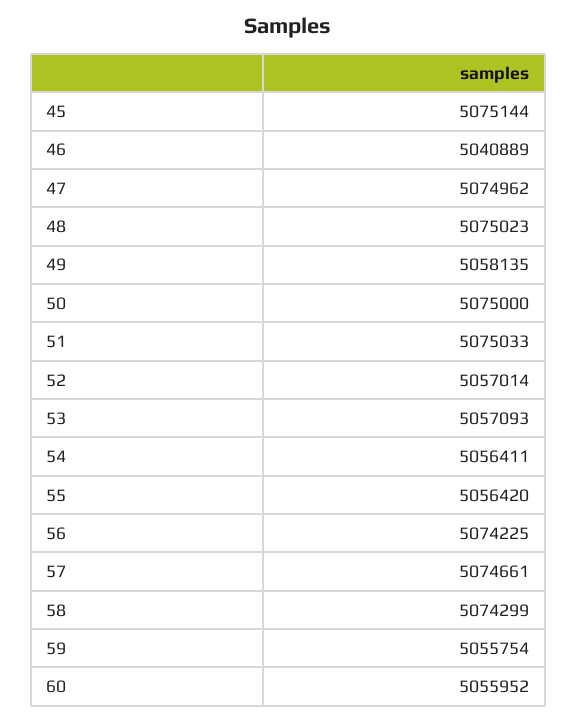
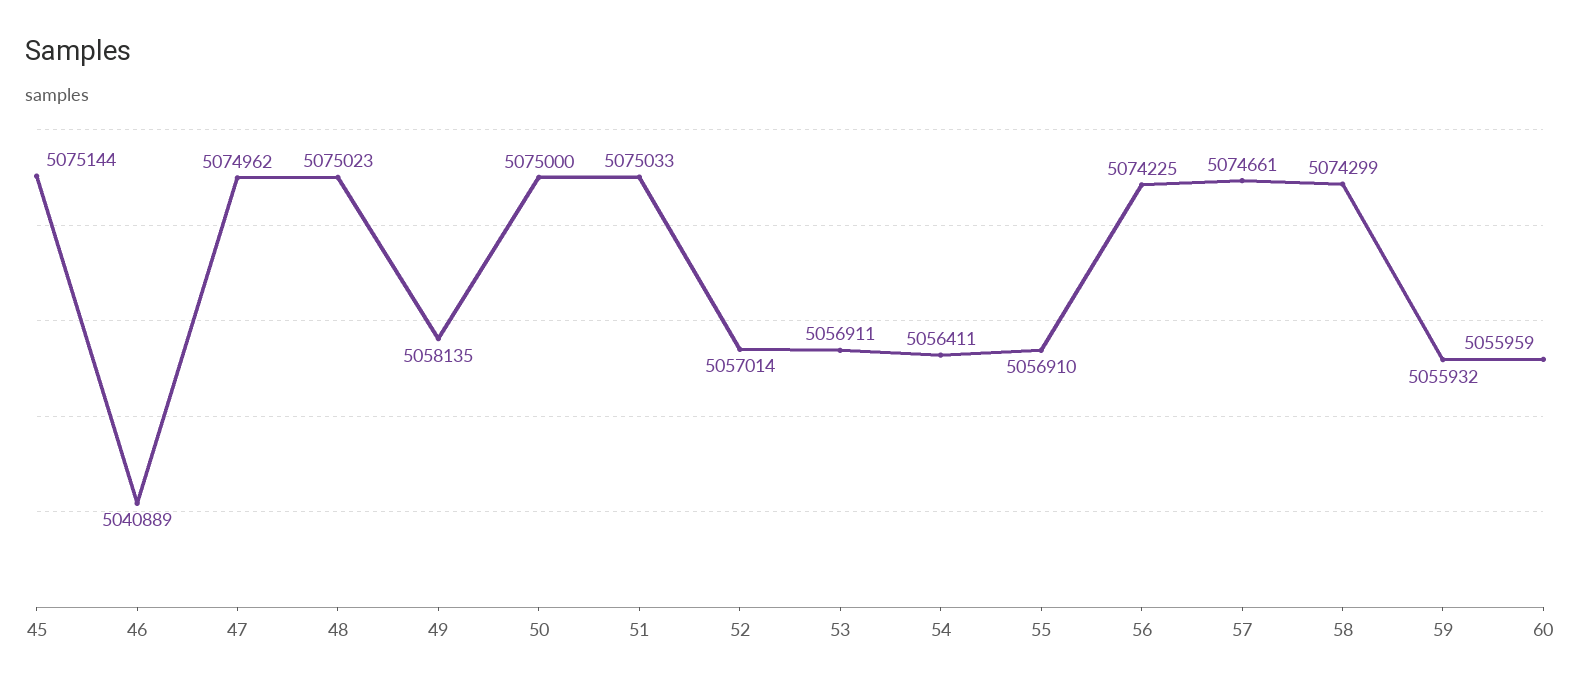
53: 5057093 -> 5056911
55: 5056420 -> 5056910
59: 5055754 -> 5055932
60: 5055952 -> 5055959

